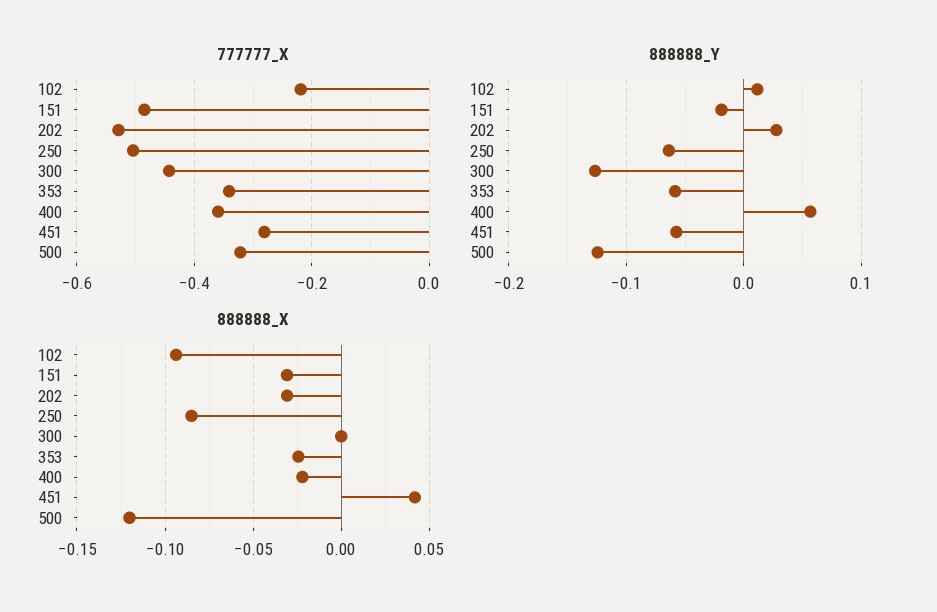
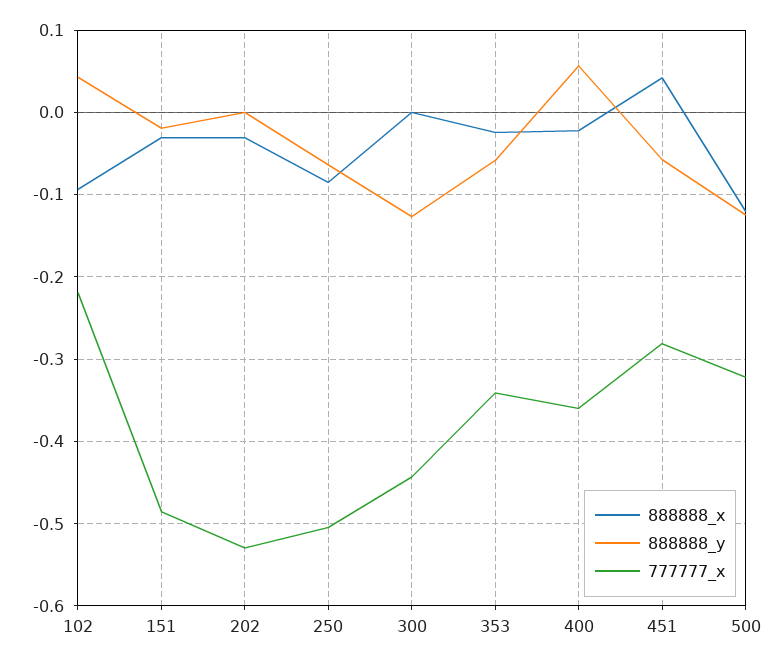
888888_Y, 102: 0.01 -> 0.04
888888_Y, 202: 0.03 -> 0

